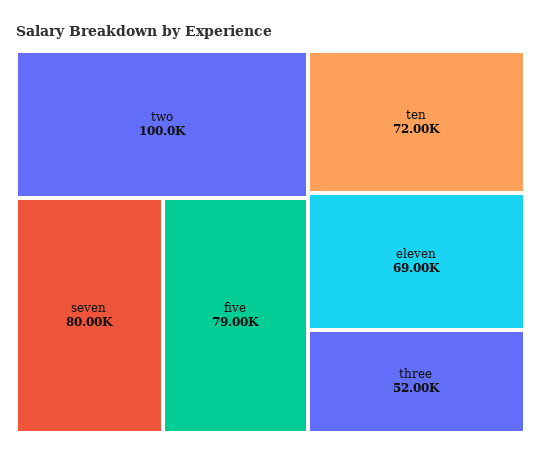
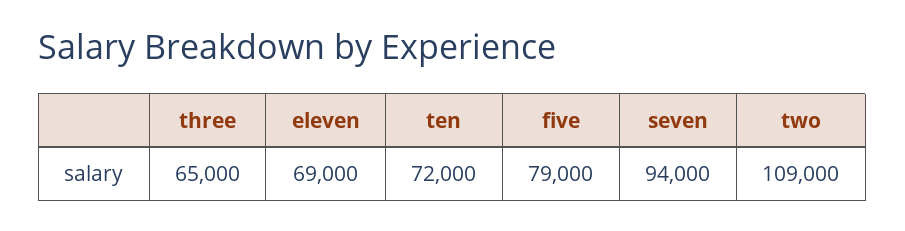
two: 100000 -> 109000
seven: 80000 -> 94000
three: 52000 -> 65000

